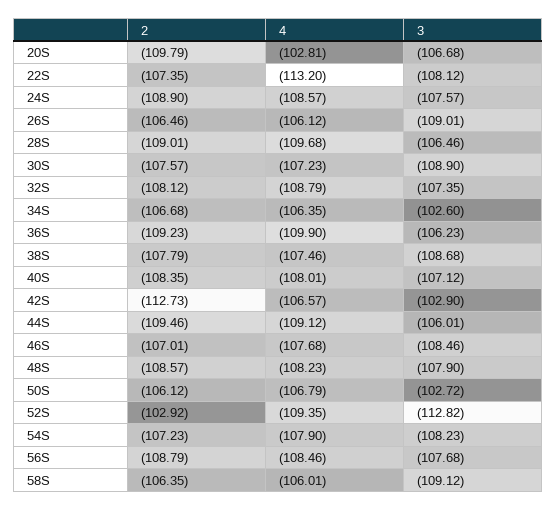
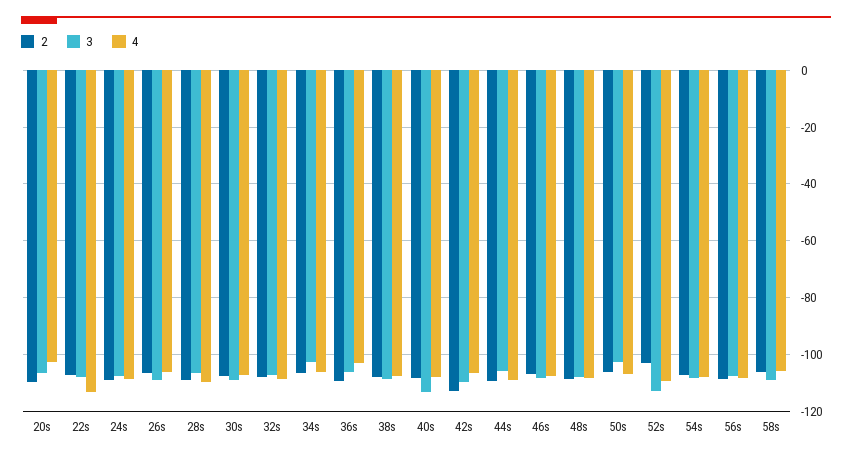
4, 36S: -109.9 -> -102.5
3, 40S: -107.12 -> -112.5
3, 42S: -102.9 -> -110

